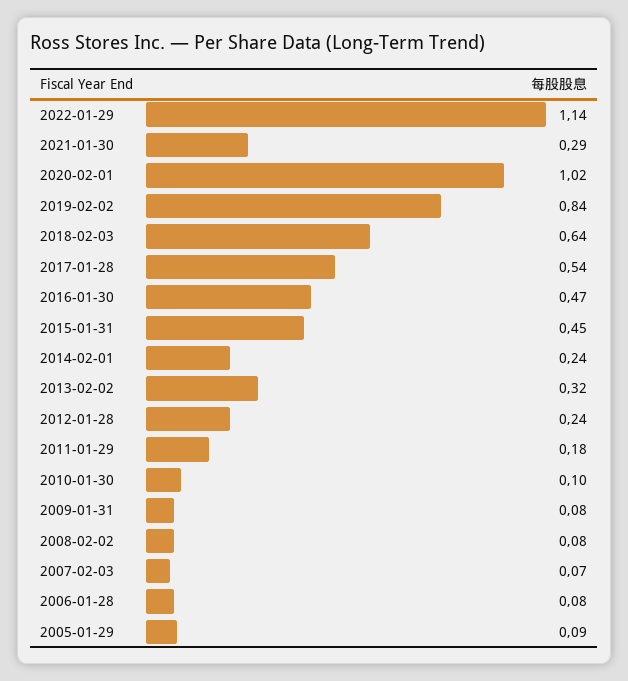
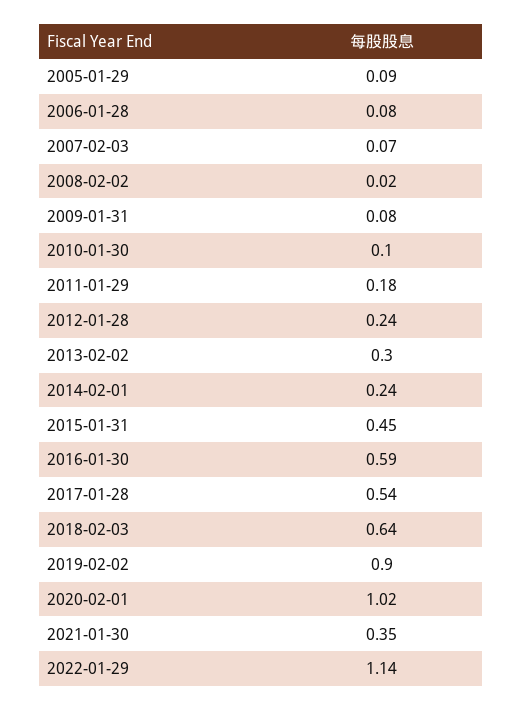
2021-01-30: 0.29 -> 0.35
2019-02-02: 0.84 -> 0.9
2016-01-30: 0.47 -> 0.59
2013-02-02: 0.32 -> 0.3
2008-02-02: 0.08 -> 0.02

